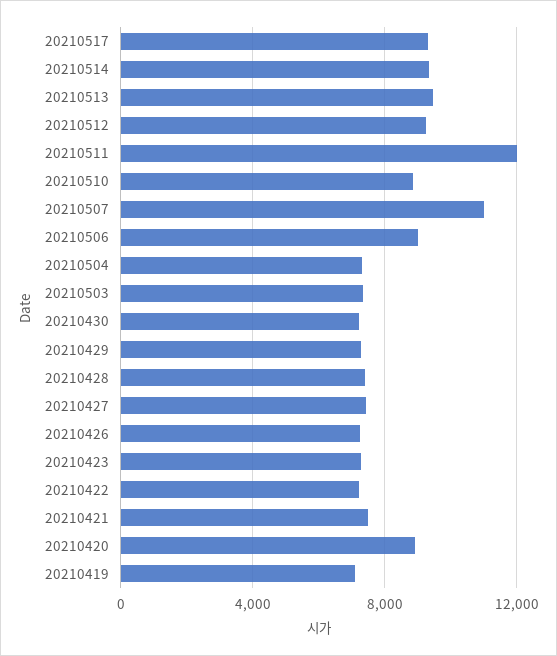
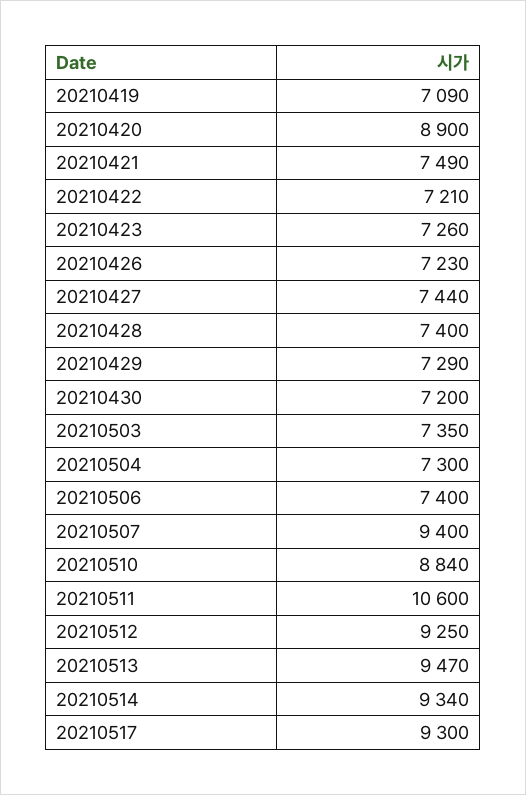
20210511: 12000 -> 10600
20210507: 11000 -> 9400
20210506: 9000 -> 7400

